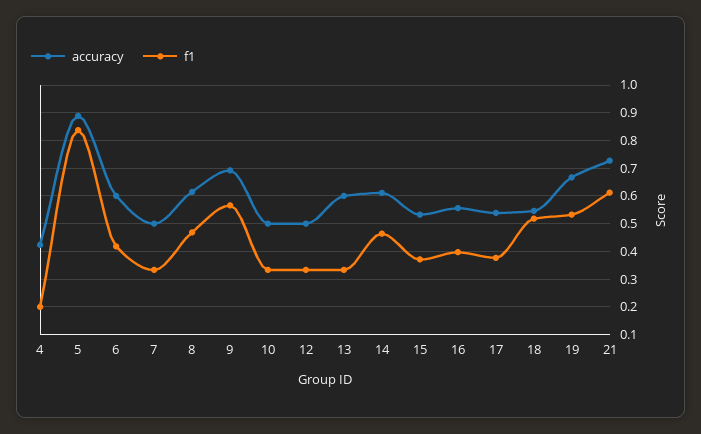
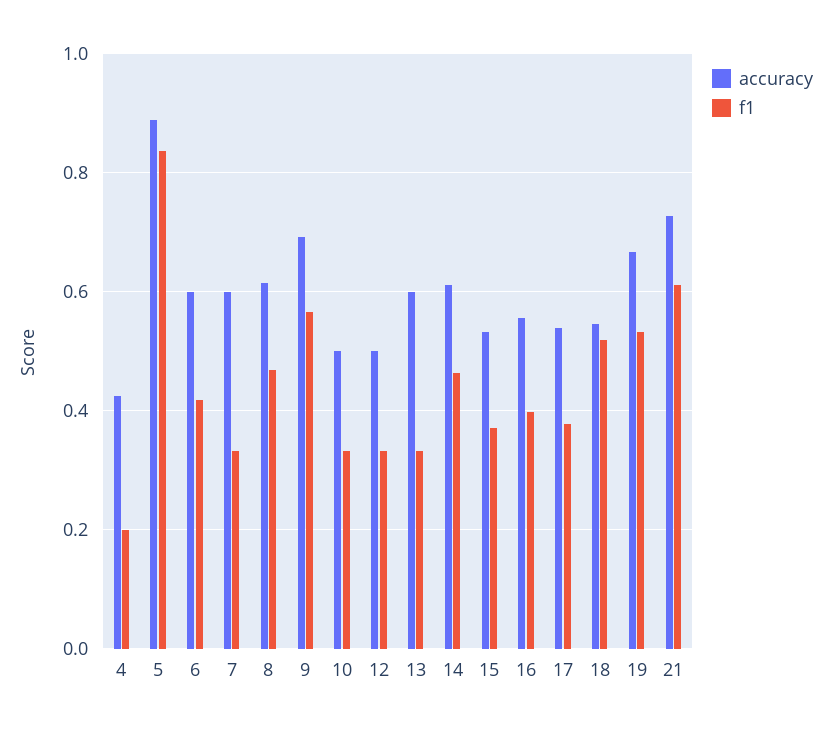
accuracy, 7: 0.5 -> 0.6

